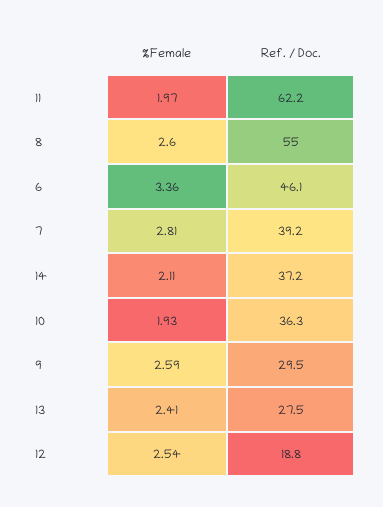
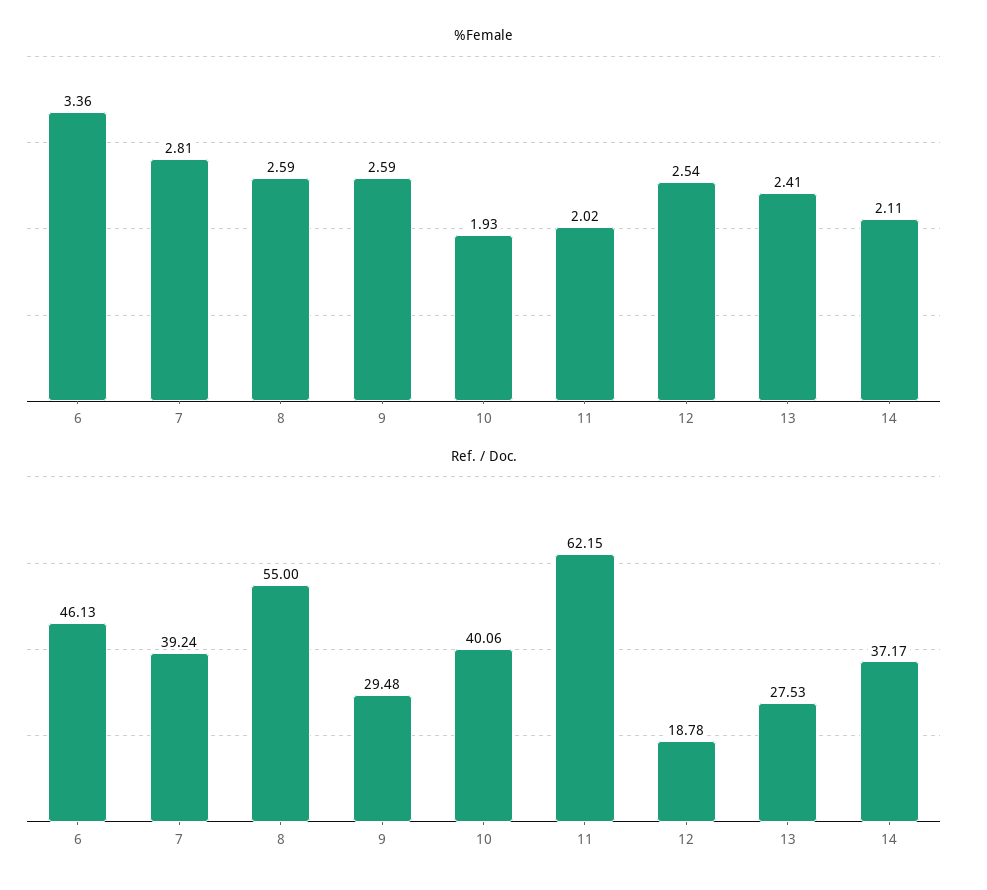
%Female, 11: 1.97 -> 2.02
%Female, 8: 2.6 -> 2.59
Ref. / Doc., 10: 36.3 -> 40.06

